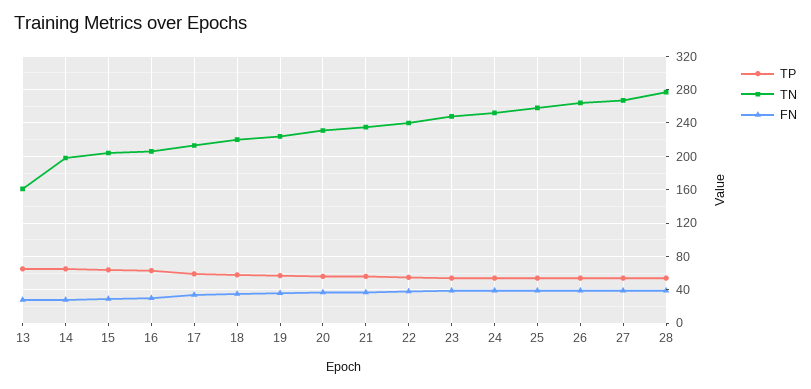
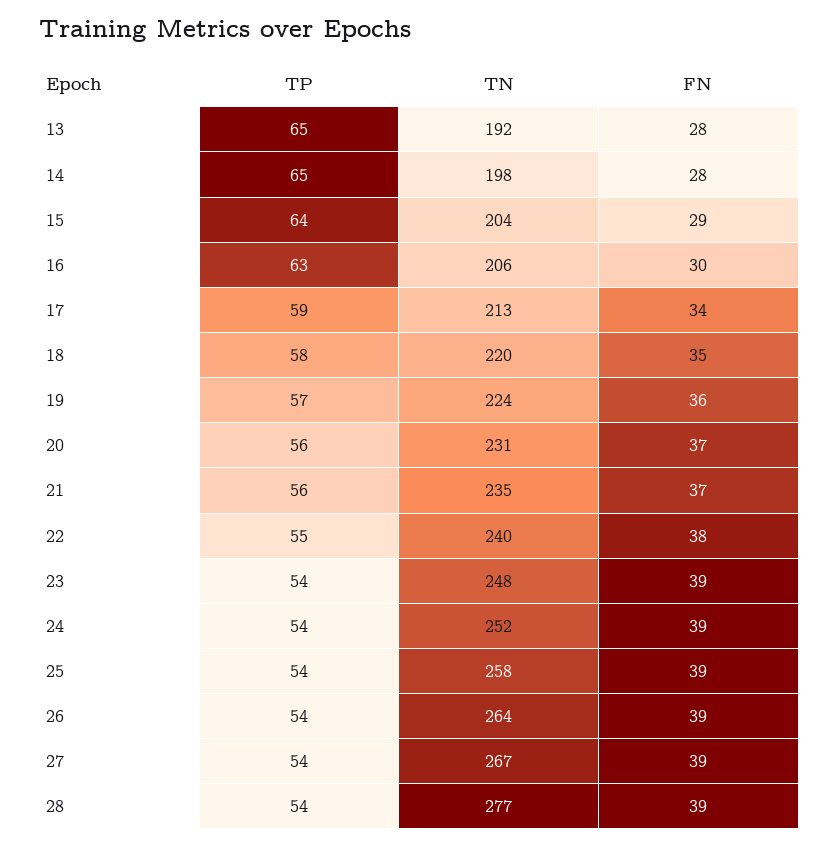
TN, 13: 160 -> 192

